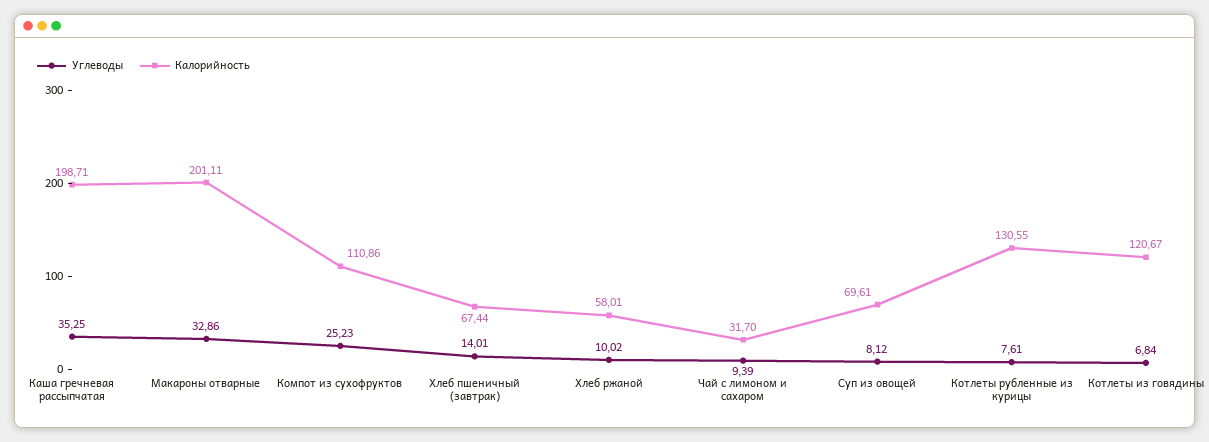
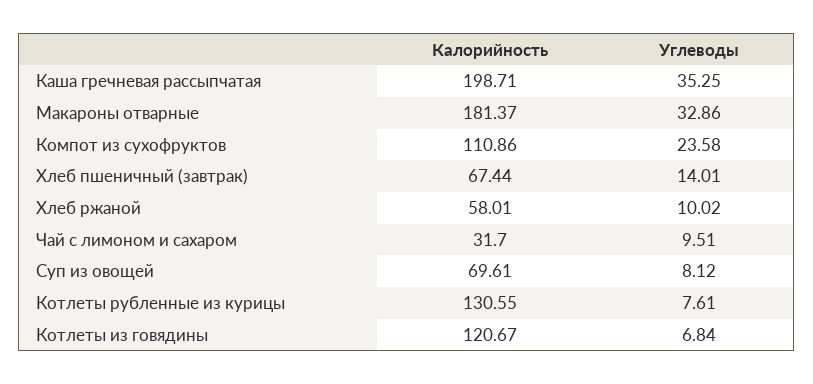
Калорийность, Макароны отварные: 201.11 -> 181.37
Углеводы, Компот из сухофруктов: 25.23 -> 23.58
Углеводы, Чай с лимоном и сахаром: 9.39 -> 9.51

